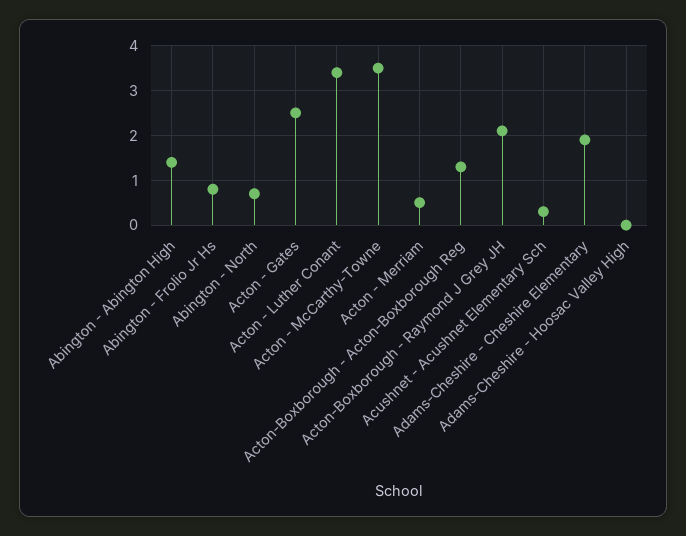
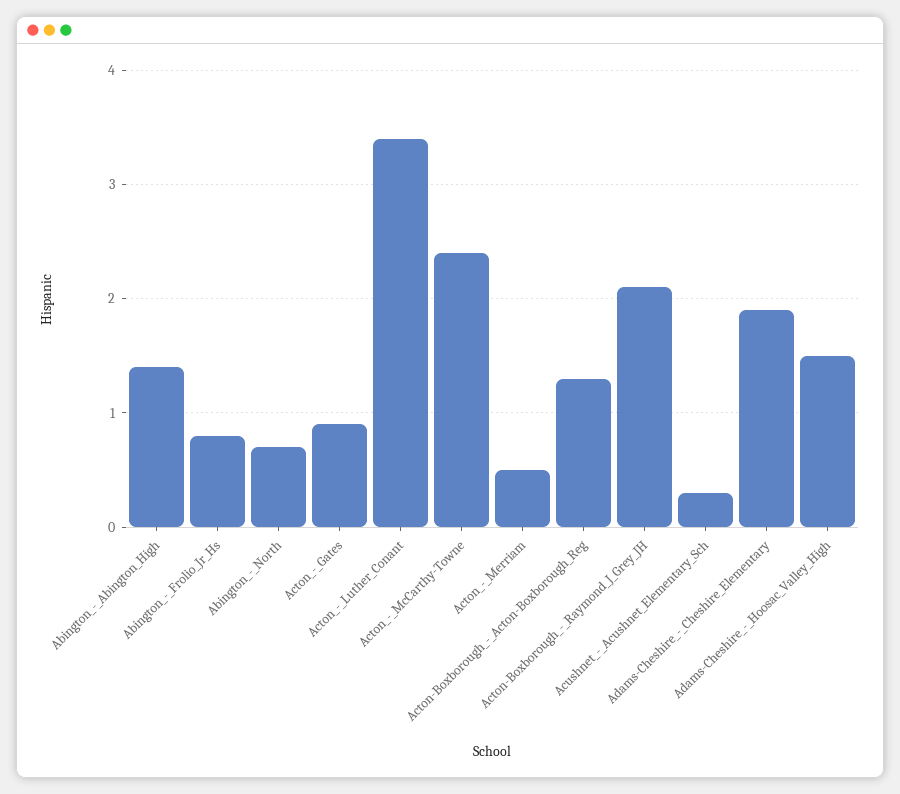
Acton - Gates: 2.5 -> 0.9
Acton - McCarthy-Towne: 3.5 -> 2.4
Adams-Cheshire - Hoosac Valley High: 0 -> 1.5

